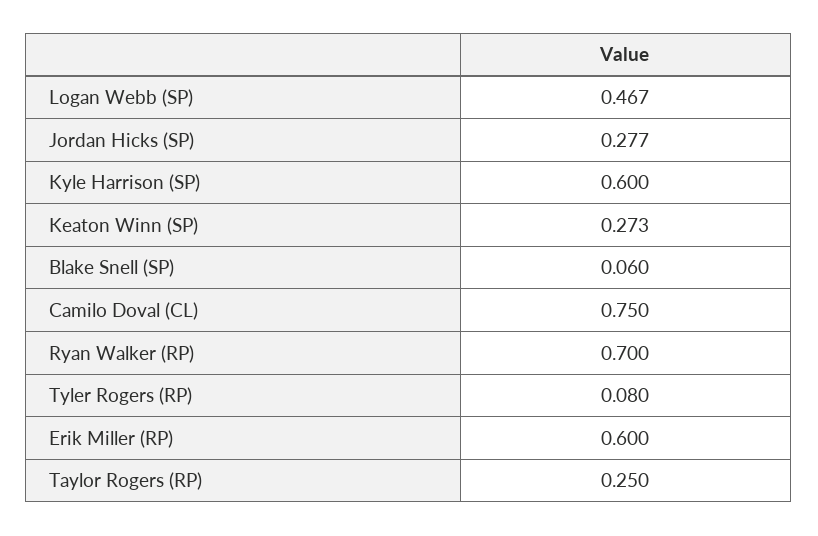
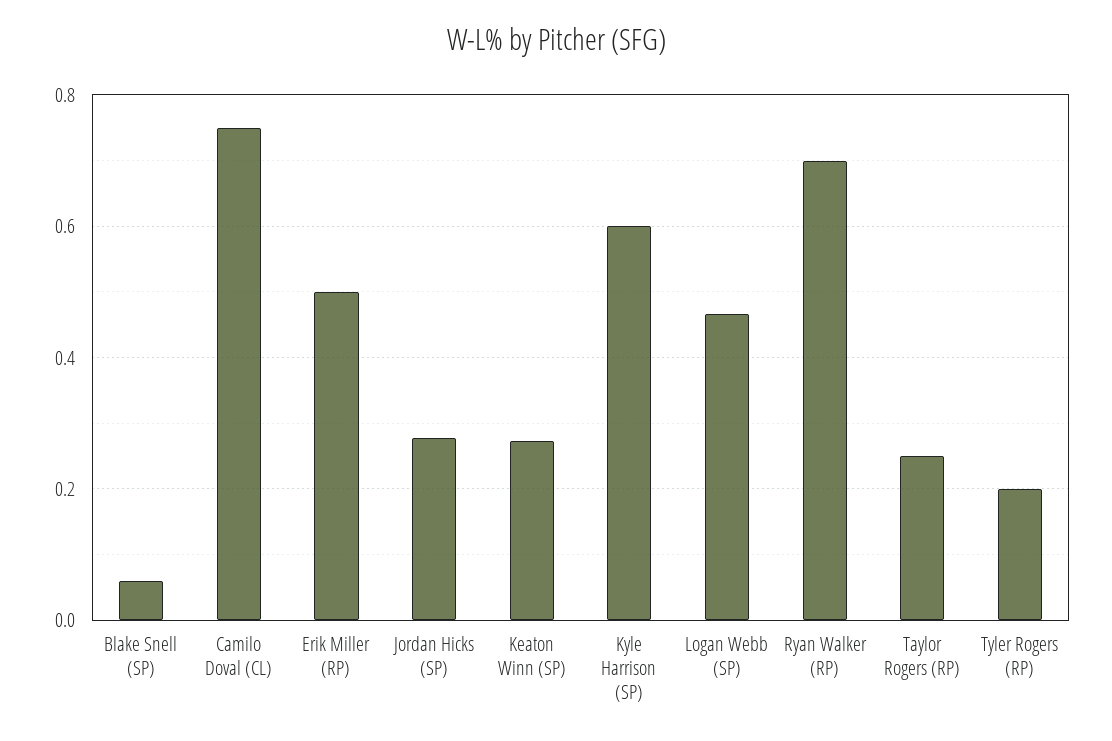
Tyler Rogers (RP): 0.08 -> 0.2
Erik Miller (RP): 0.6 -> 0.5

